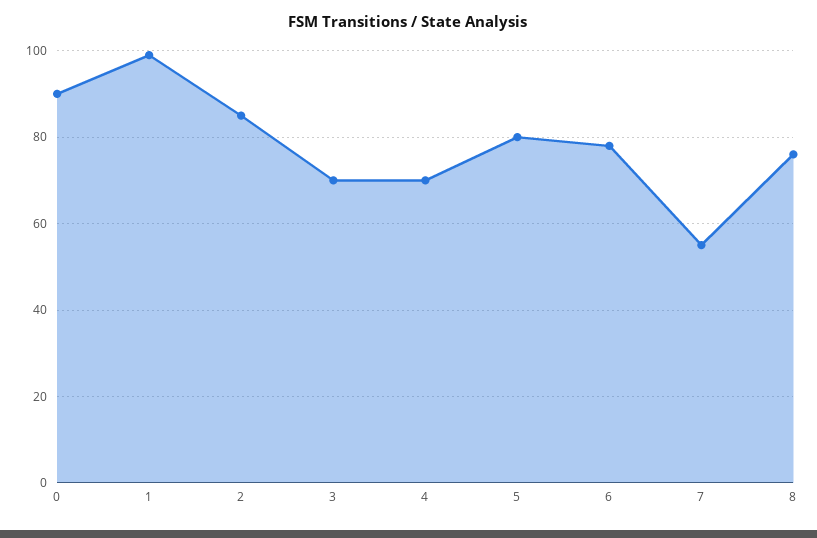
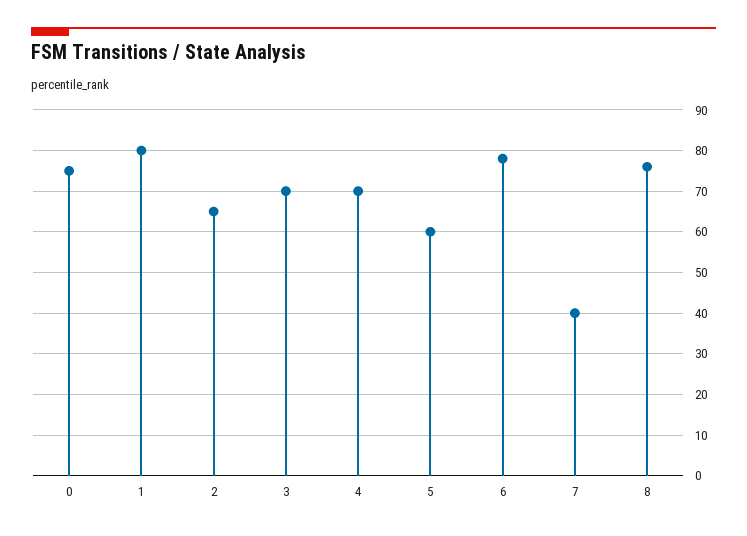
0: 90 -> 75
1: 100 -> 80
2: 85 -> 65
5: 80 -> 60
7: 55 -> 40

